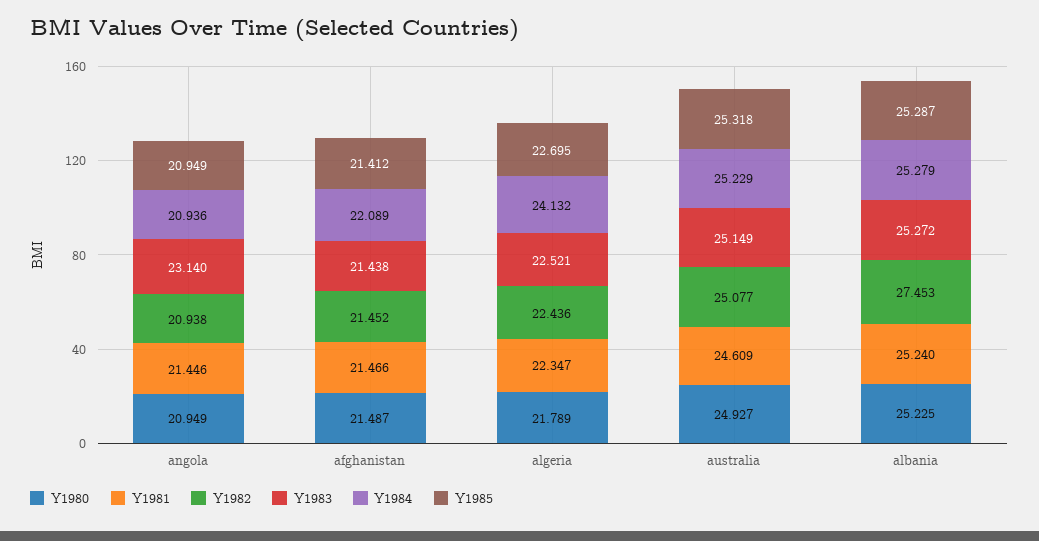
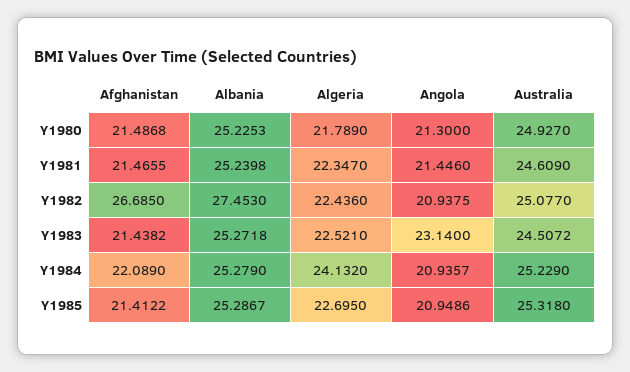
Y1980, angola: 20.949 -> 21.3
Y1982, afghanistan: 21.452 -> 26.685
Y1983, australia: 25.149 -> 24.5072

